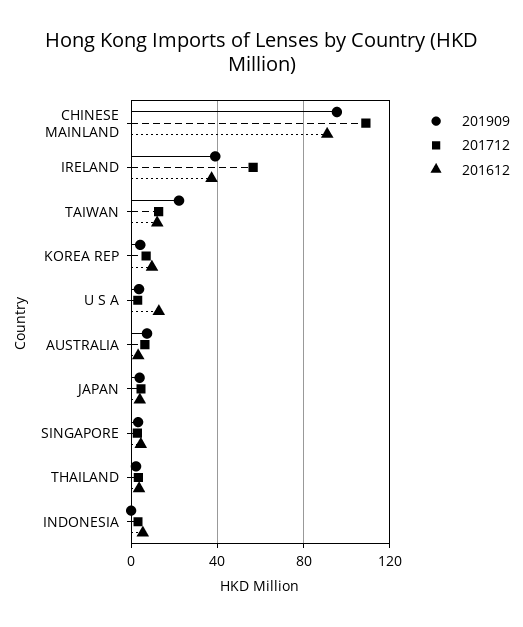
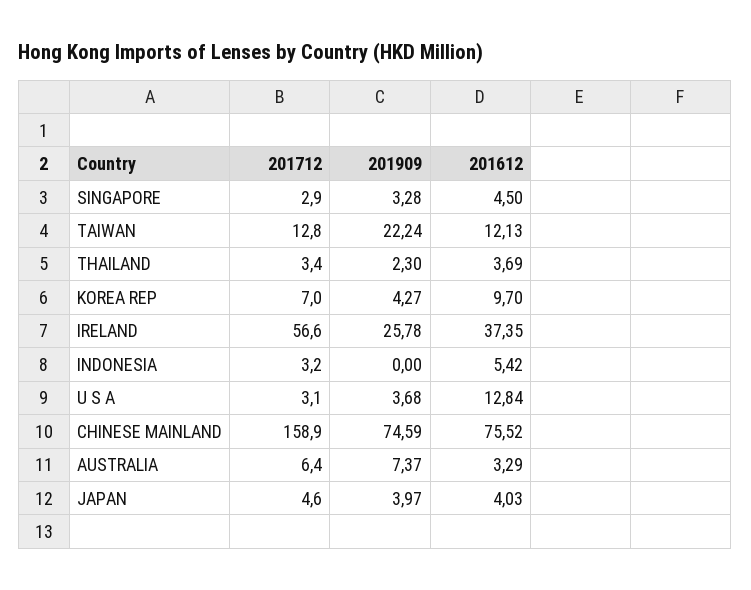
201909, CHINESE MAINLAND: 95 -> 74.59
201712, CHINESE MAINLAND: 110 -> 158.9
201612, CHINESE MAINLAND: 90 -> 75.52
201909, IRELAND: 40 -> 25.78

